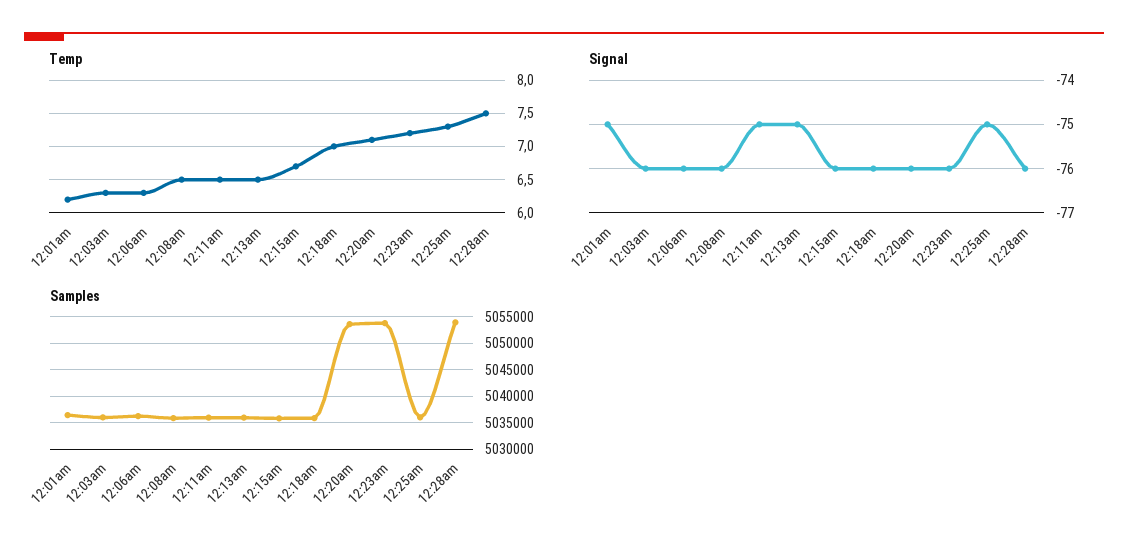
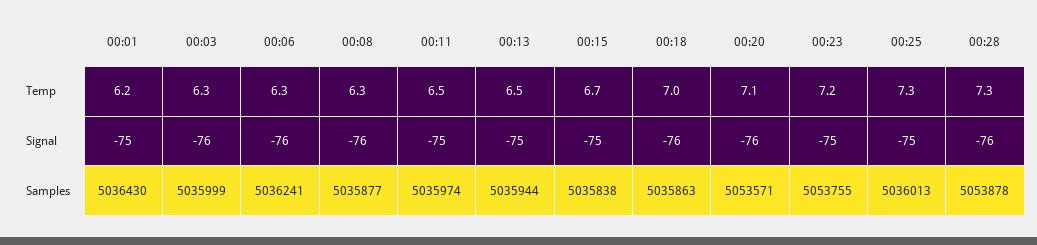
Temp, 12:08am: 6.5 -> 6.3
Temp, 12:28am: 7.5 -> 7.3
Signal, 12:15am: -76 -> -75
Signal, 12:23am: -76 -> -75

